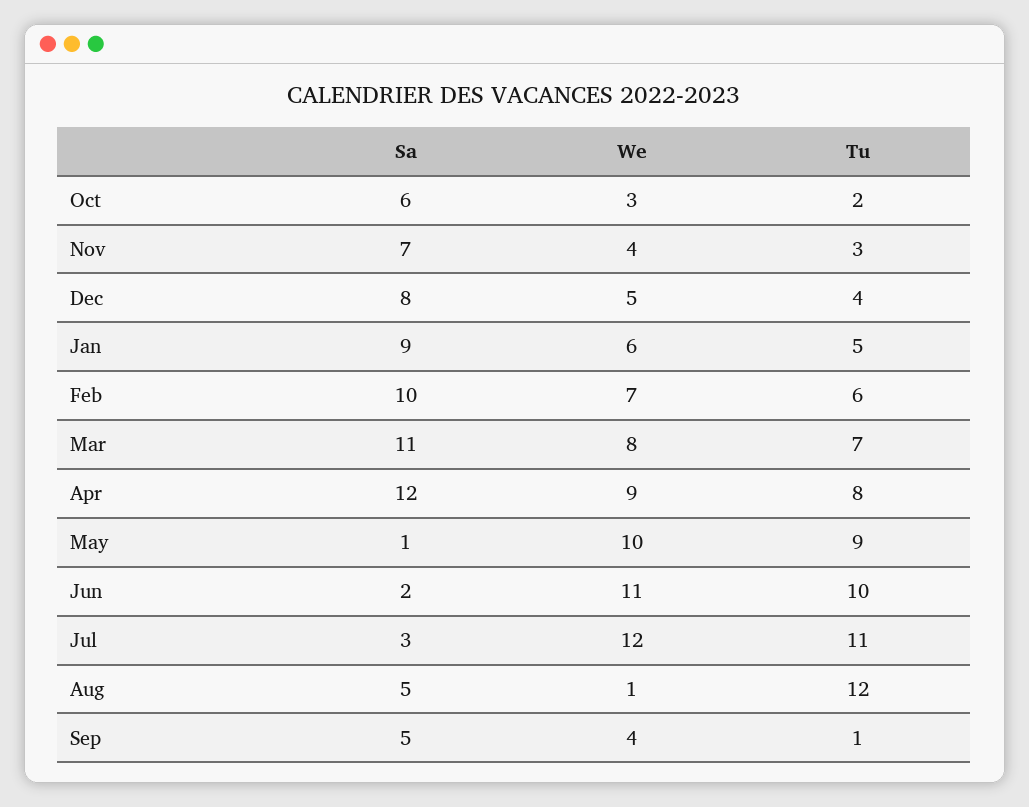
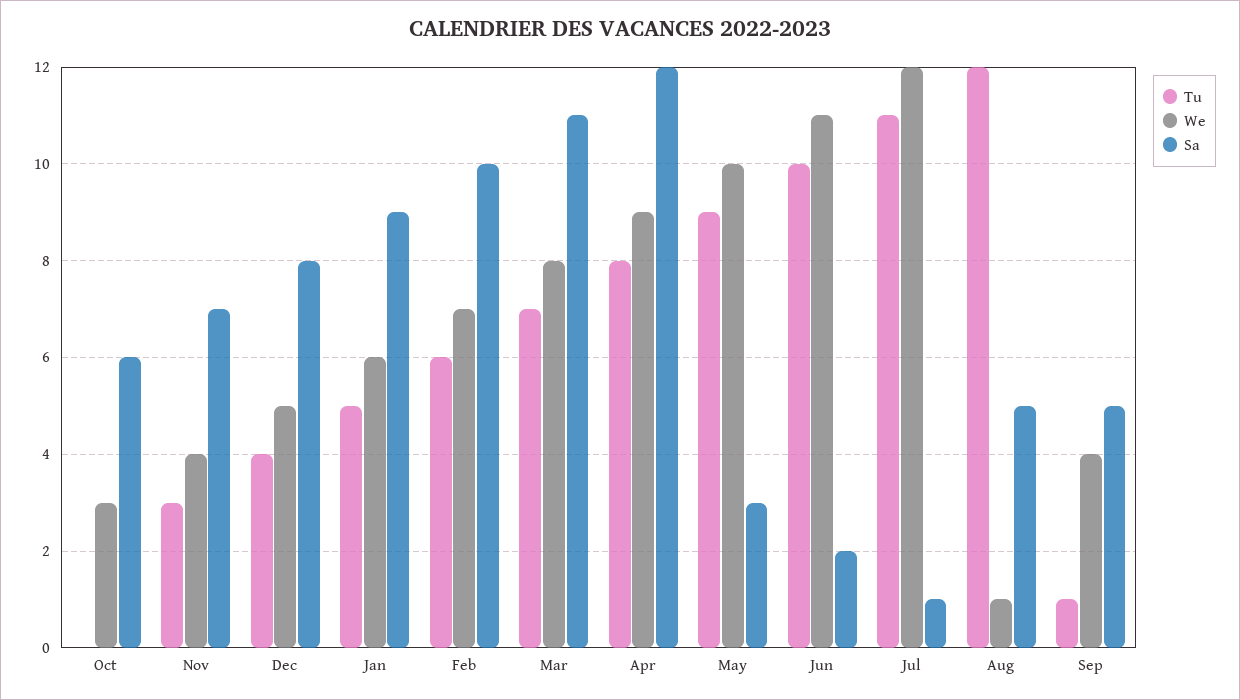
Tu, Oct: 2 -> 0
Sa, May: 1 -> 3
Sa, Jul: 3 -> 1

